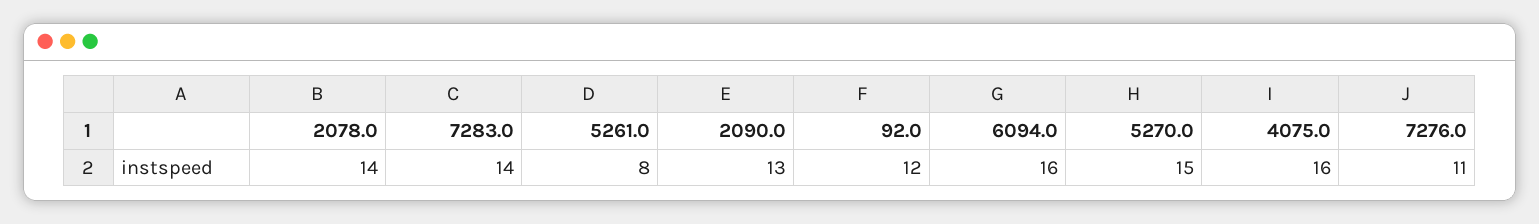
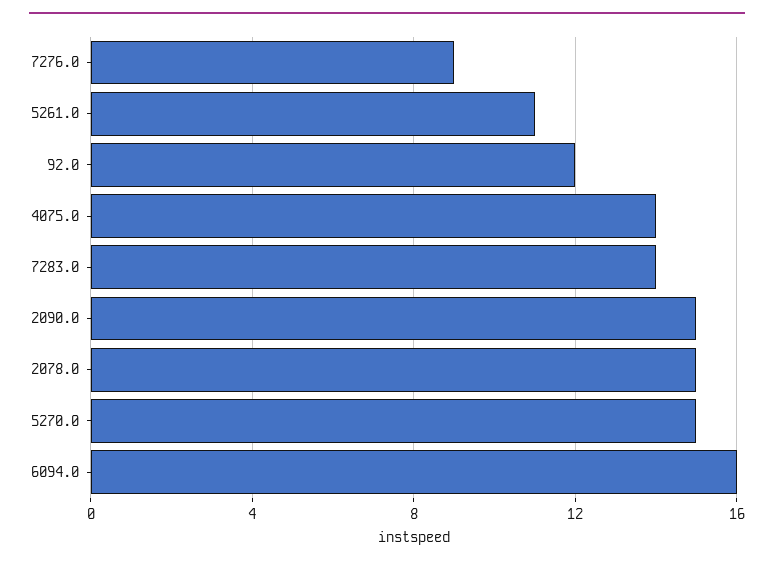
2078.0: 14 -> 15
5261.0: 8 -> 11
2090.0: 13 -> 15
4075.0: 16 -> 14
7276.0: 11 -> 9

